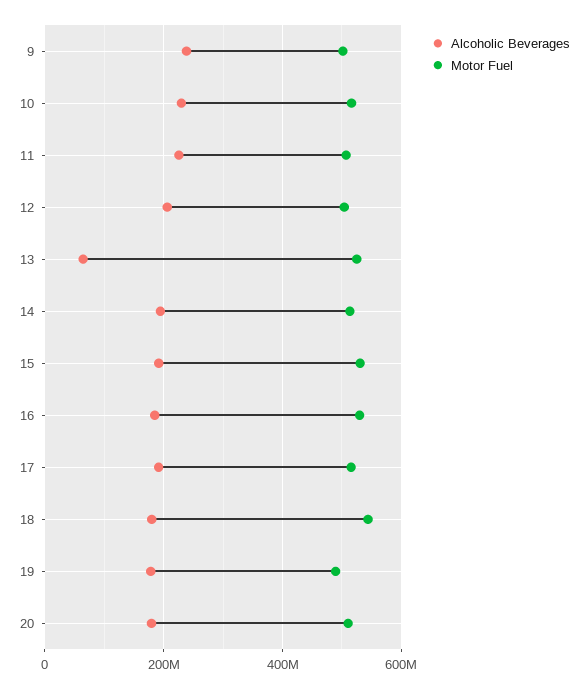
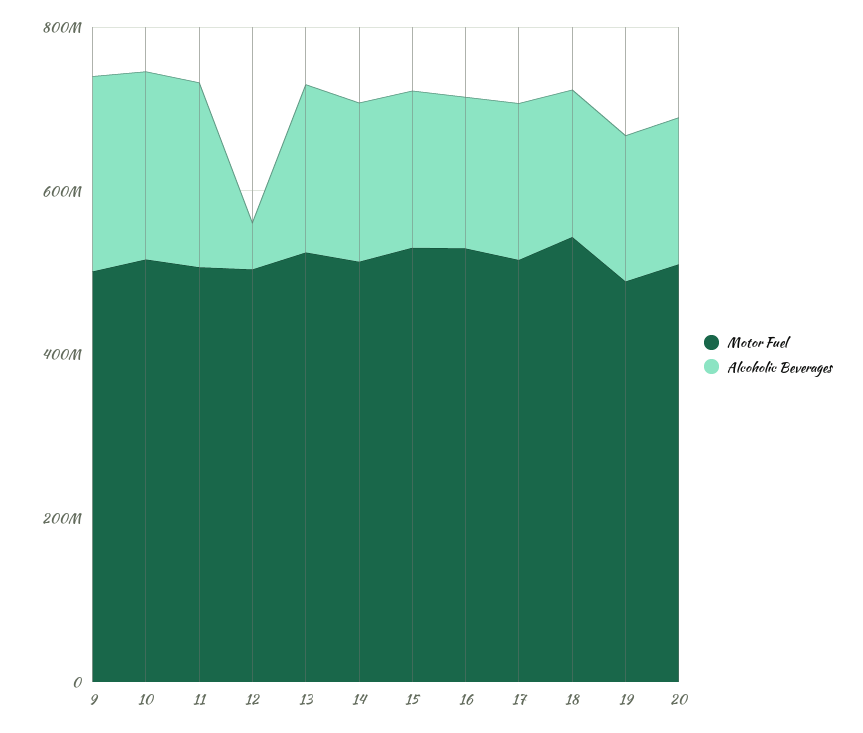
Alcoholic Beverages, 12: 200000000 -> 50000000
Alcoholic Beverages, 13: 60000000 -> 200000000

